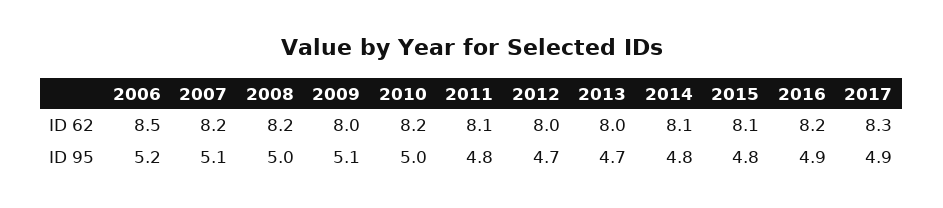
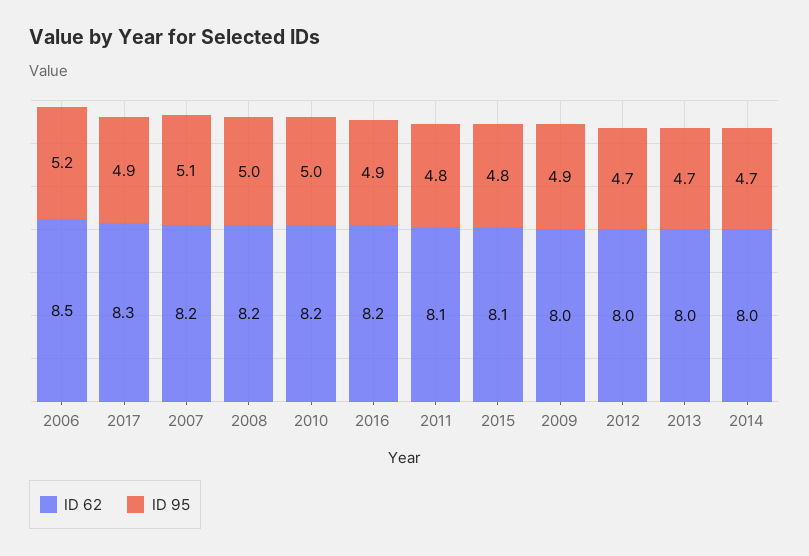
ID 62, 2014: 8.1 -> 8
ID 95, 2009: 5.1 -> 4.9
ID 95, 2014: 4.8 -> 4.7

